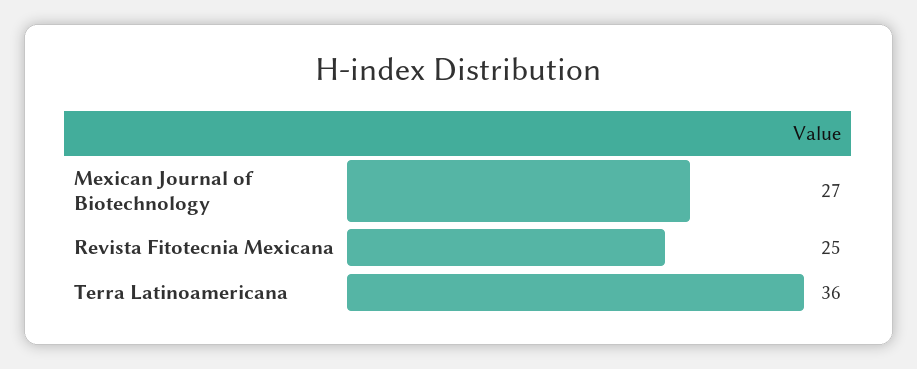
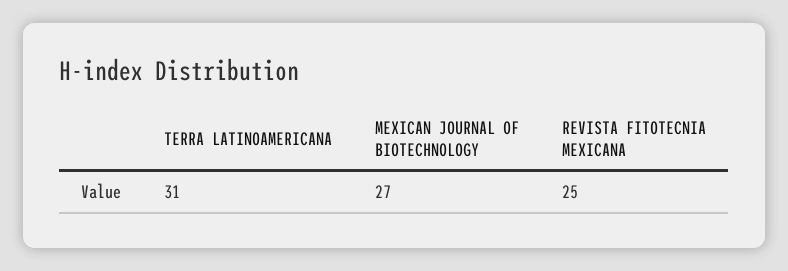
Terra Latinoamericana: 36 -> 31

